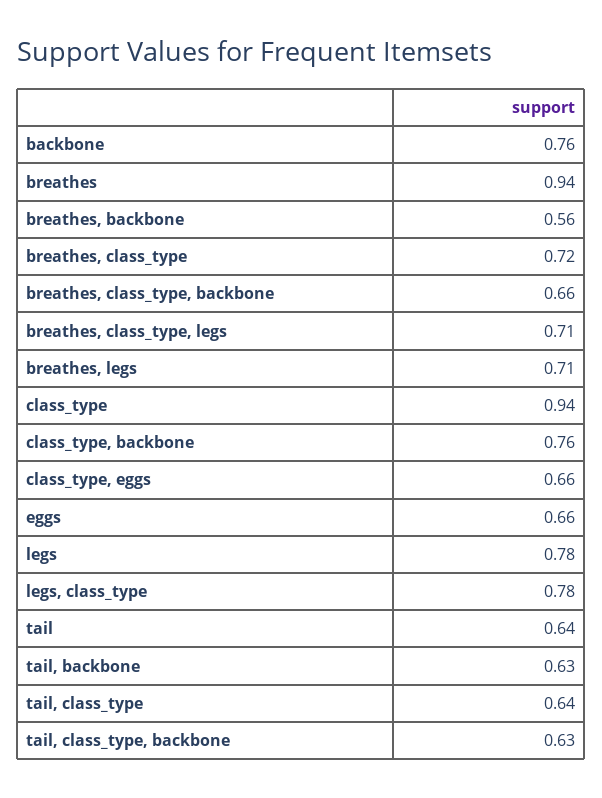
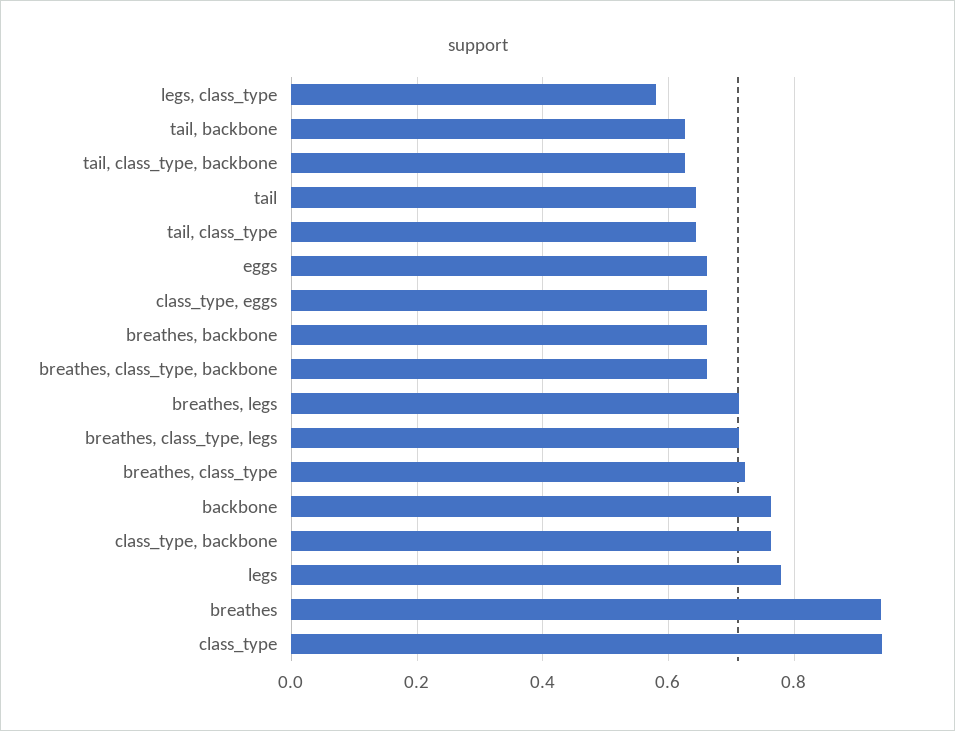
breathes, backbone: 0.56 -> 0.66
legs, class_type: 0.78 -> 0.58

